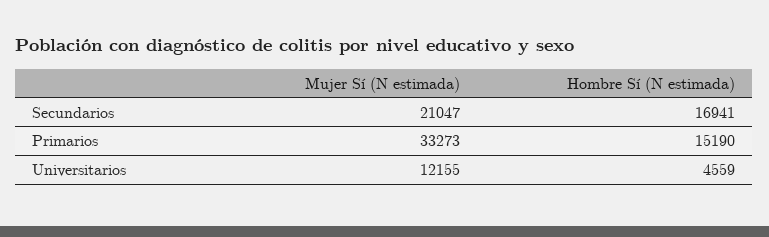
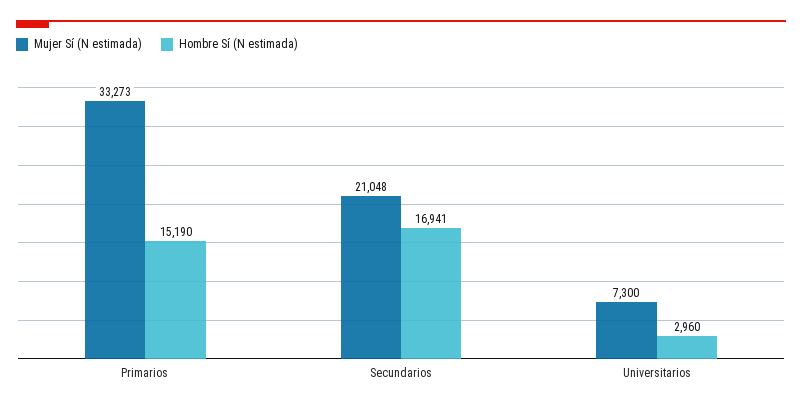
Mujer Sí (N estimada), Secundarios: 21047 -> 21048
Mujer Sí (N estimada), Universitarios: 12155 -> 7300
Hombre Sí (N estimada), Universitarios: 4559 -> 2960

